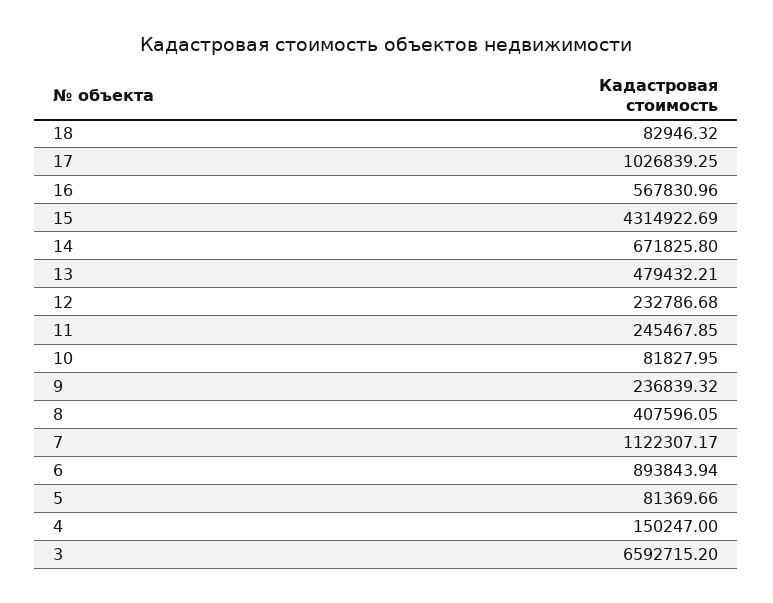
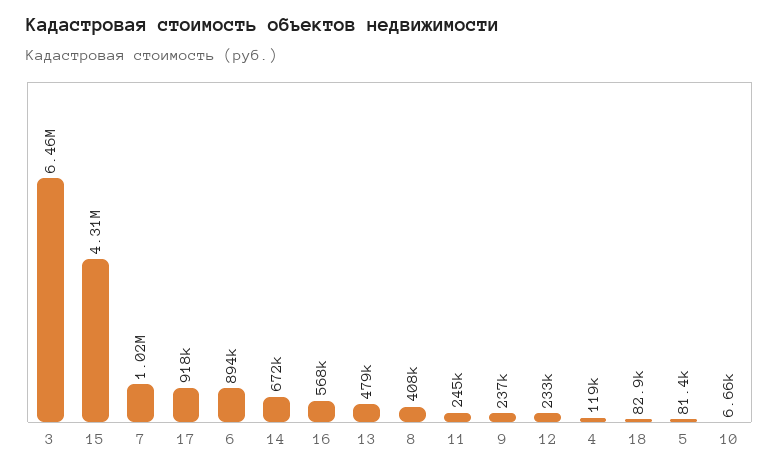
17: 1026839.25 -> 918000
10: 81827.95 -> 6660
7: 1122307.17 -> 1020000
4: 150247 -> 119000
3: 6592715.2 -> 6460000

